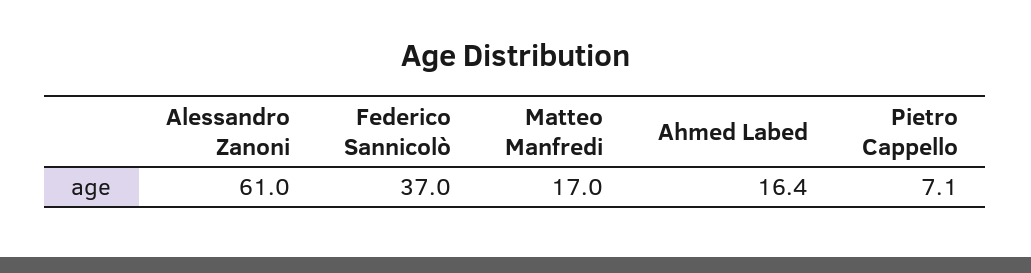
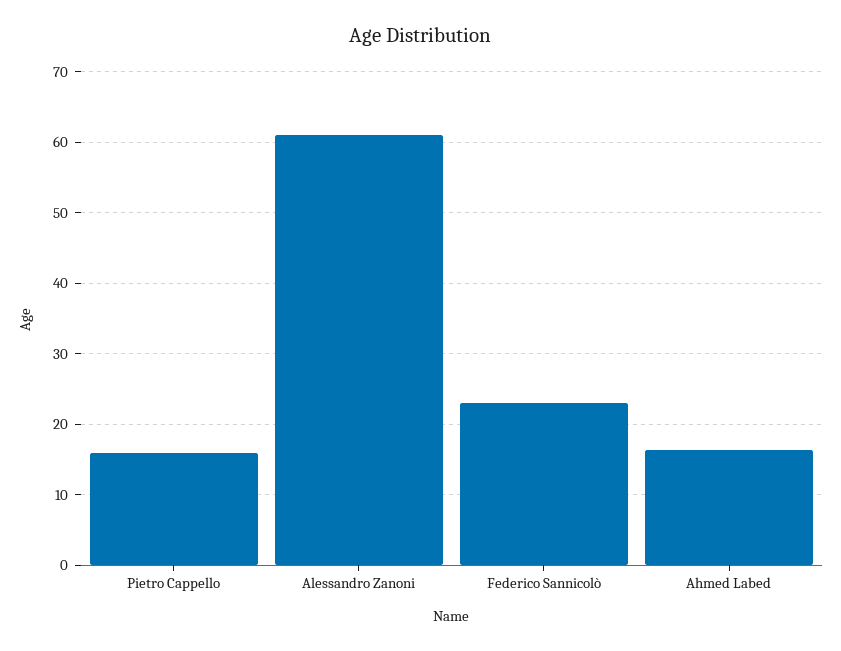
Federico Sannicolò: 37 -> 23
Matteo Manfredi: 17 -> none
Pietro Cappello: 7.1 -> 16

